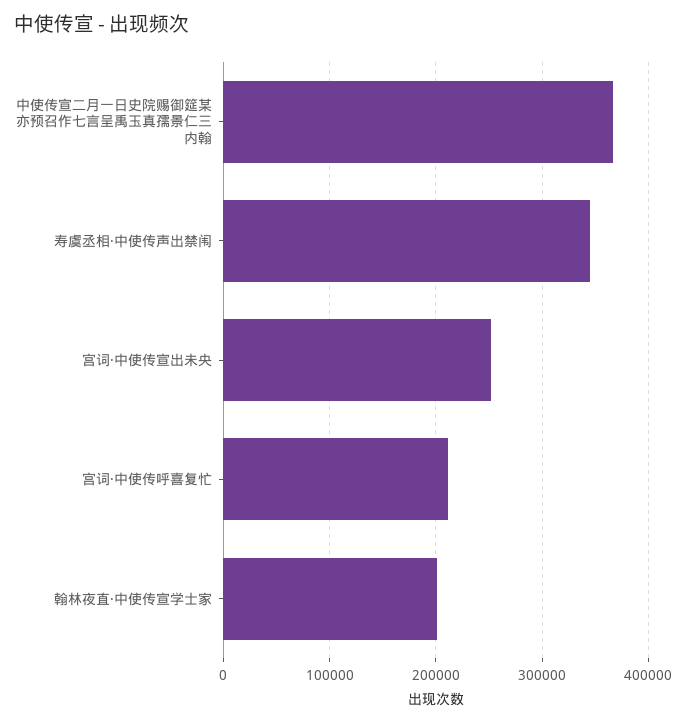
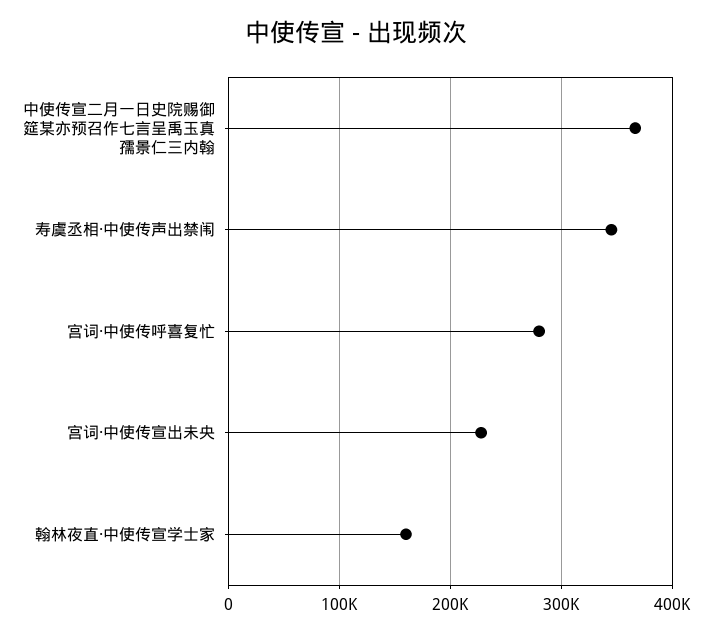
宫词·中使传宣出未央: 250000 -> 230000
宫词·中使传呼喜复忙: 210000 -> 280000
翰林夜直·中使传宣学士家: 200000 -> 160000

